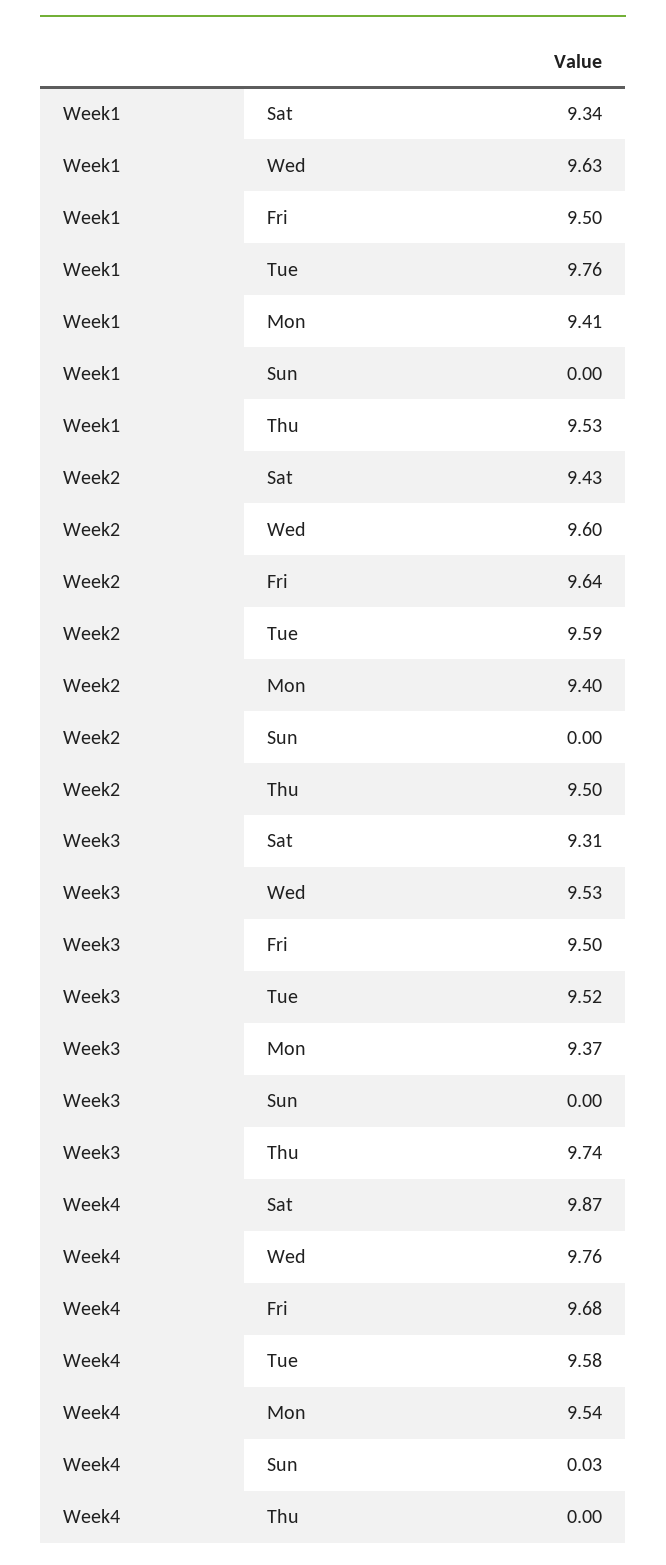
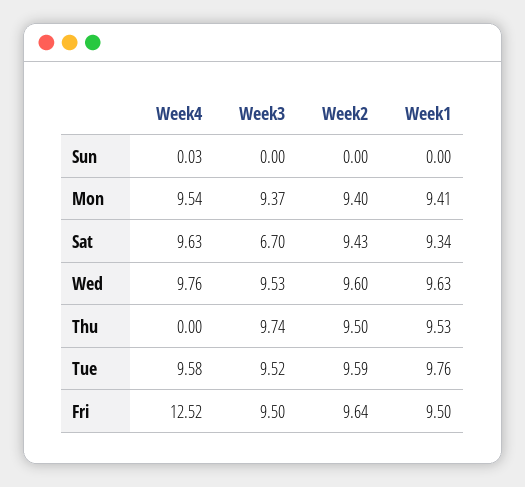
Week3, Sat: 9.31 -> 6.7
Week4, Sat: 9.87 -> 9.63
Week4, Fri: 9.68 -> 12.52

